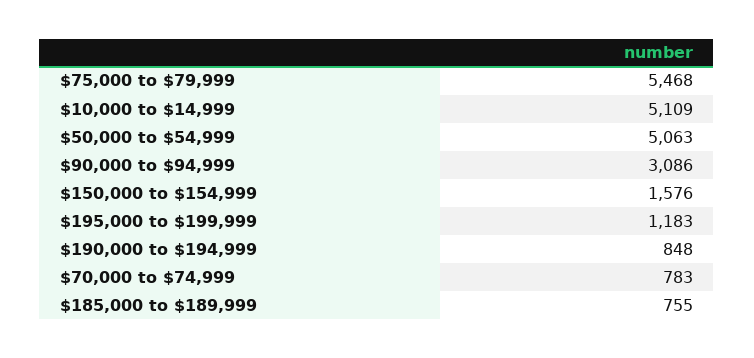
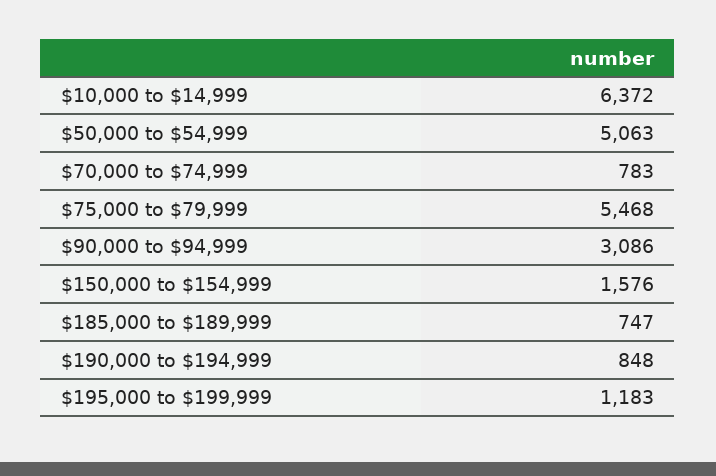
$10,000 to $14,999: 5109 -> 6372
$185,000 to $189,999: 755 -> 747

